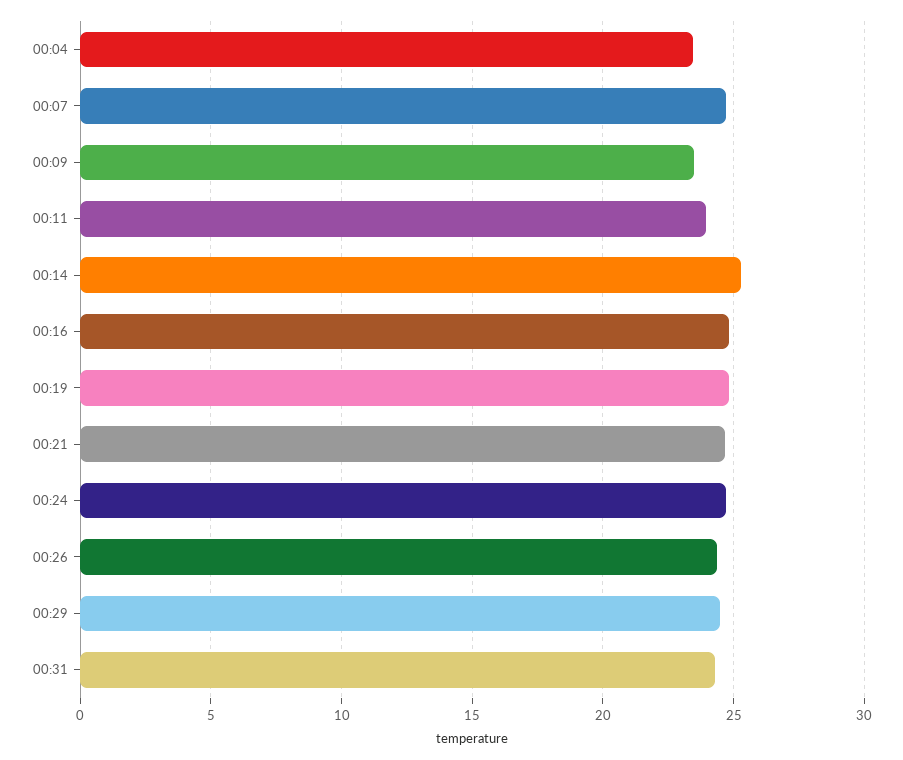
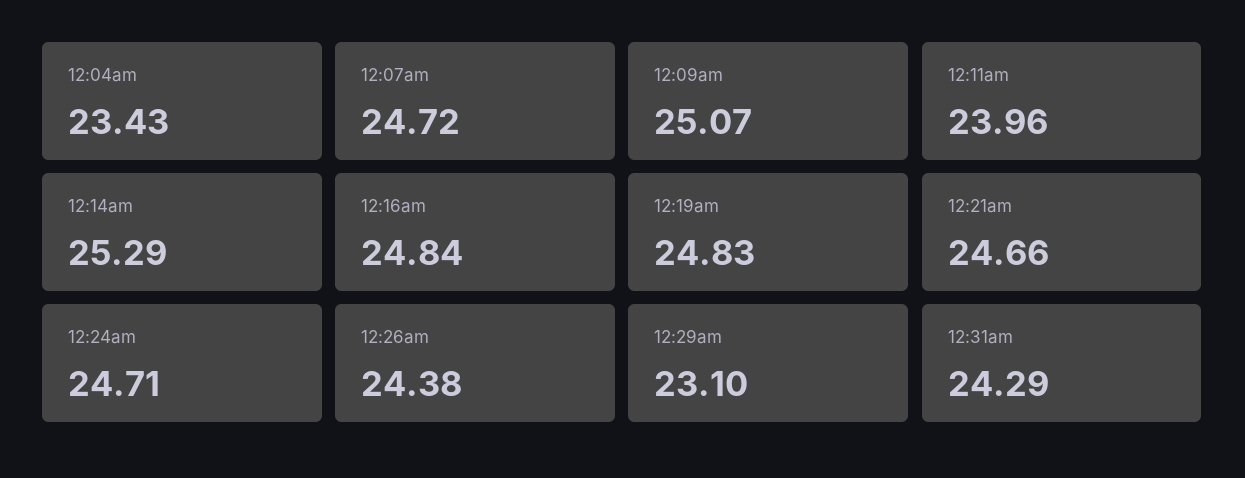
00:09: 23.5 -> 25.07
00:29: 24.5 -> 23.1

